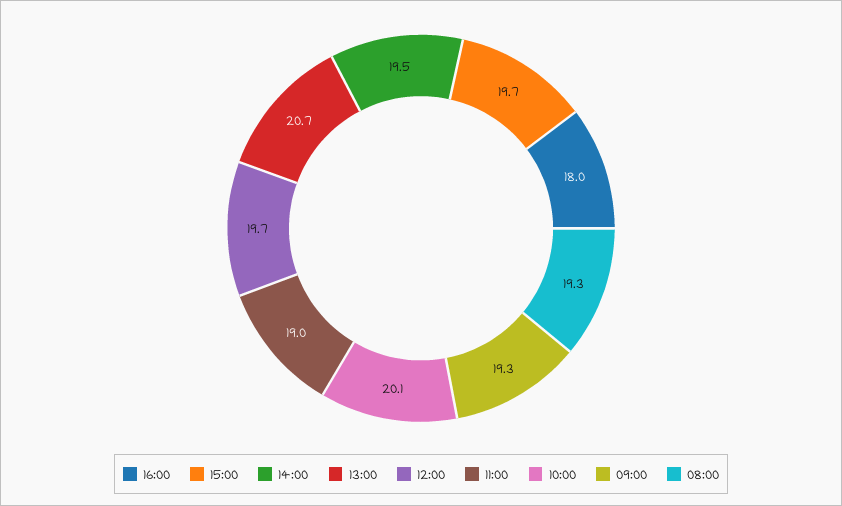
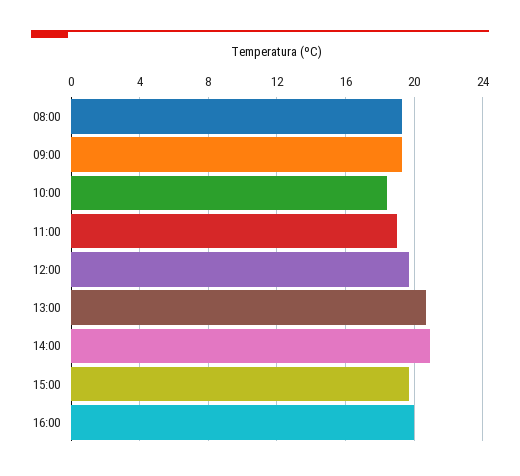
16:00: 18 -> 20
14:00: 19.5 -> 21
10:00: 20.1 -> 18.5

